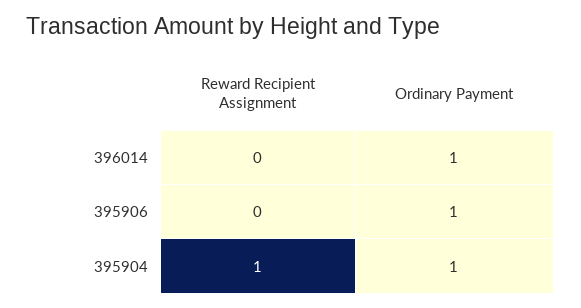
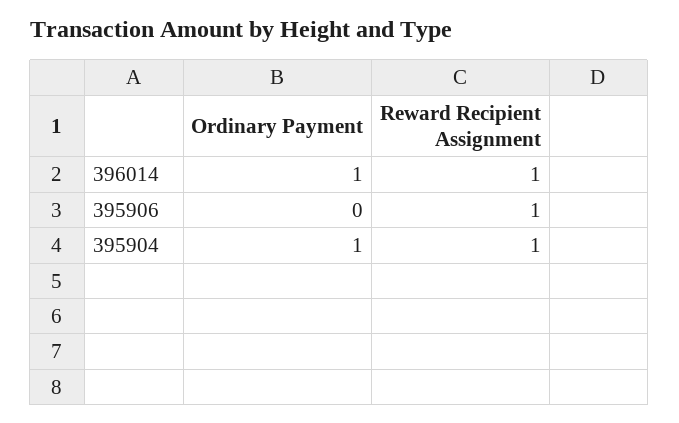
Reward Recipient Assignment, 396014: 0 -> 1
Reward Recipient Assignment, 395906: 0 -> 1
Ordinary Payment, 395906: 1 -> 0

